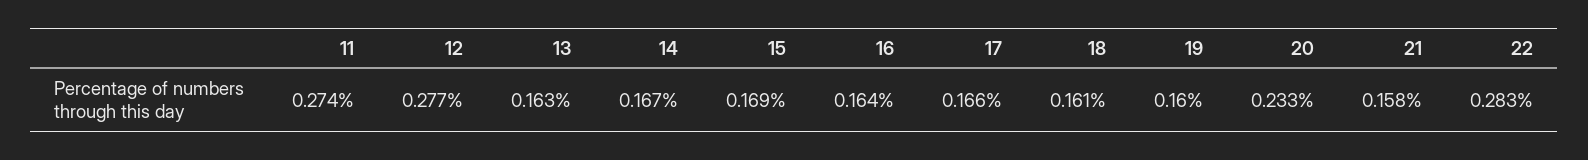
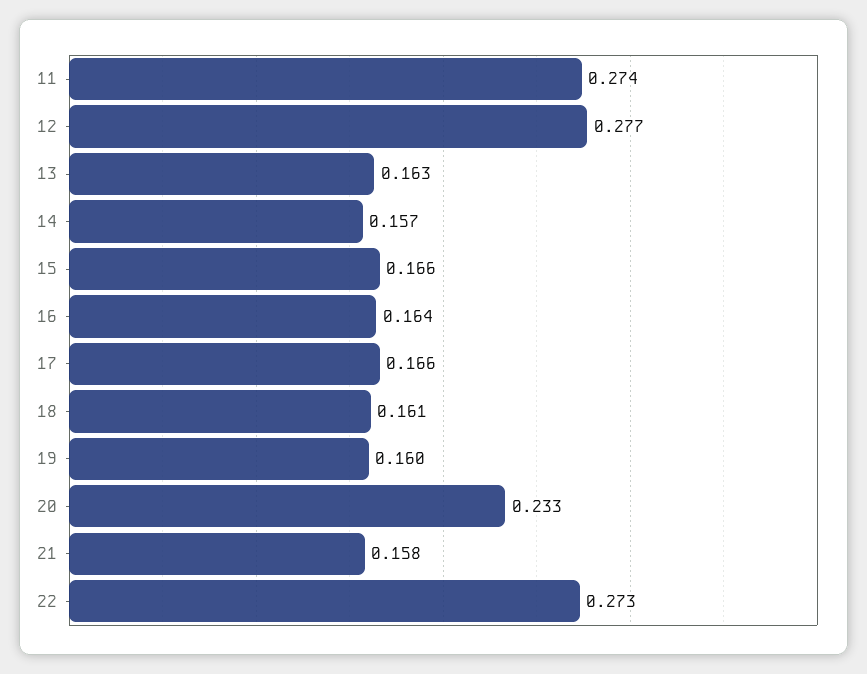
14: 0.167 -> 0.157
15: 0.169 -> 0.166
22: 0.283 -> 0.273

